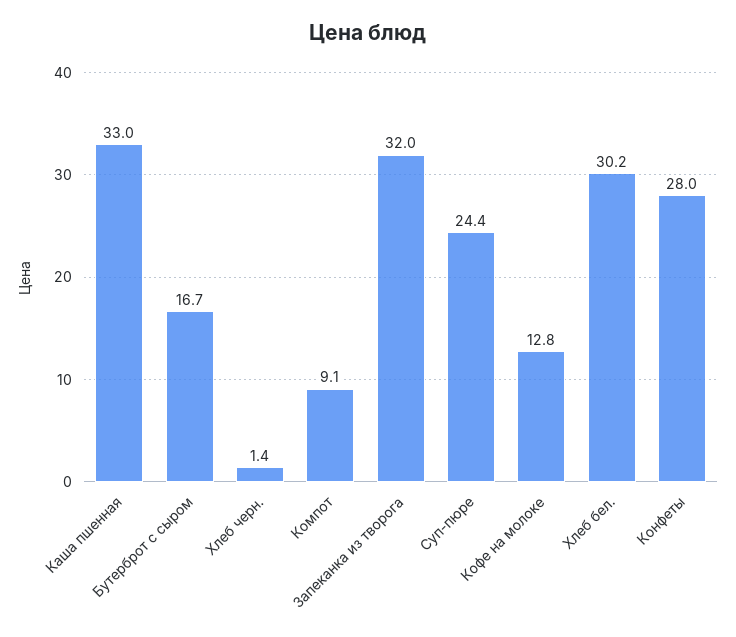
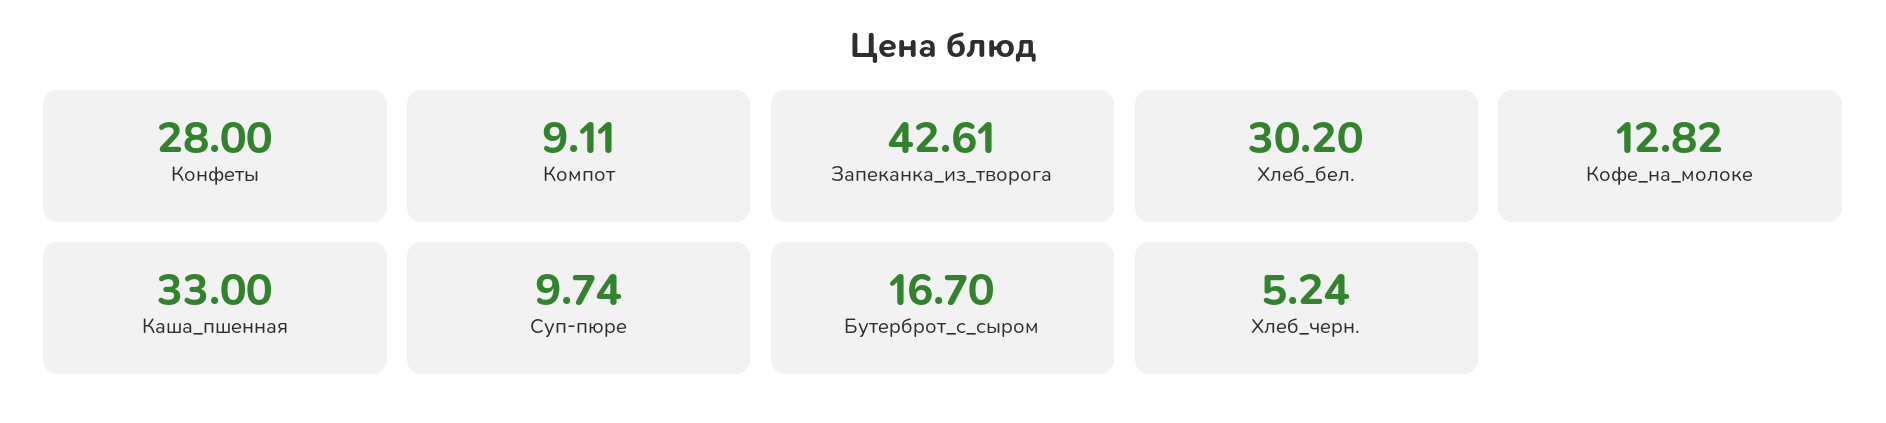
Хлеб черн.: 1.4 -> 5.24
Запеканка из творога: 32 -> 42.61
Суп-пюре: 24.4 -> 9.74

